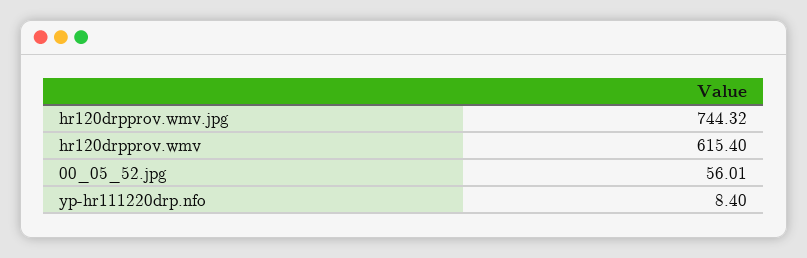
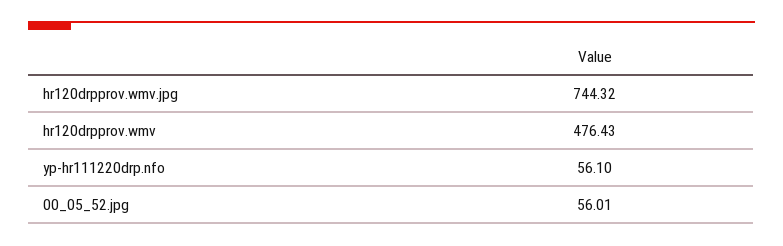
hr120drpprov.wmv: 615.4 -> 476.43
yp-hr111220drp.nfo: 8.4 -> 56.1

